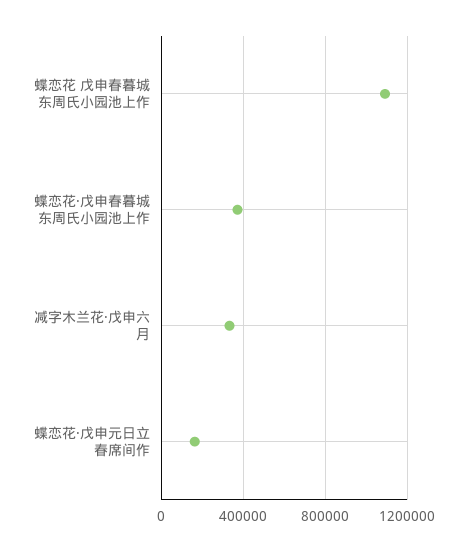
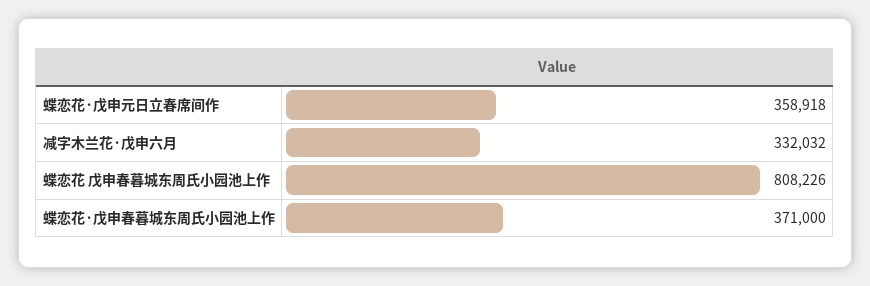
蝶恋花 戊申春暮城东周氏小园池上作: 1100000 -> 808226
蝶恋花·戊申元日立春席间作: 150000 -> 358918

